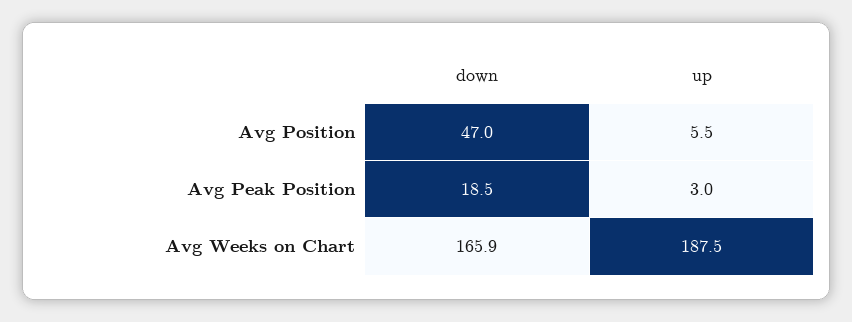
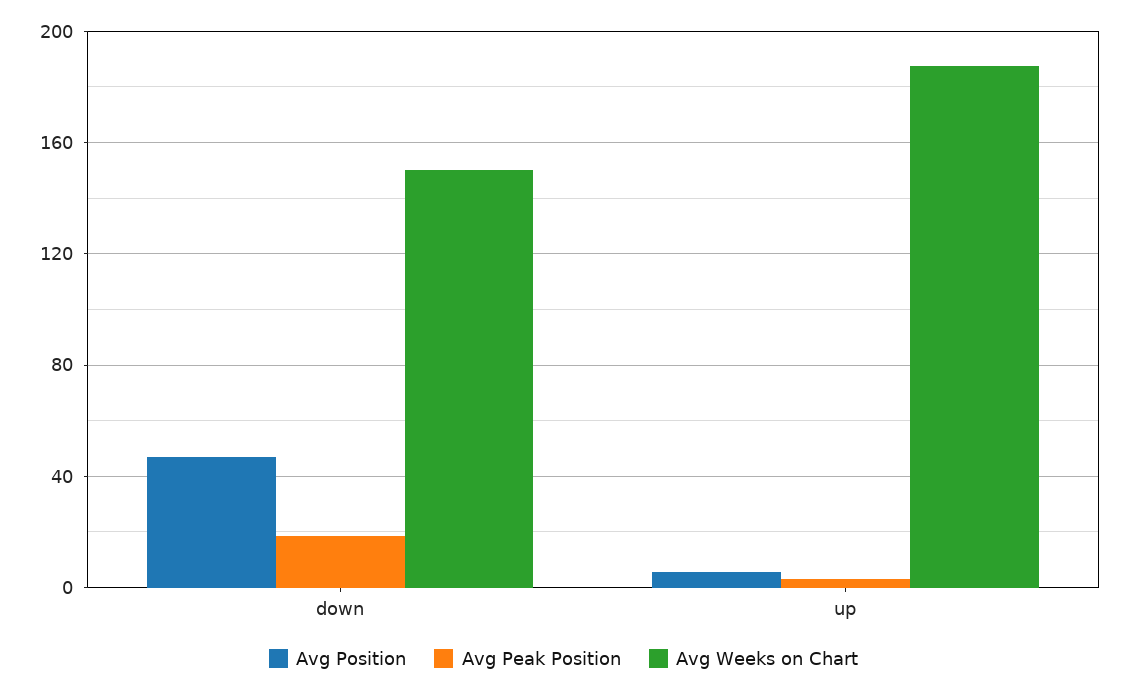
Avg Weeks on Chart, down: 165.9 -> 150

